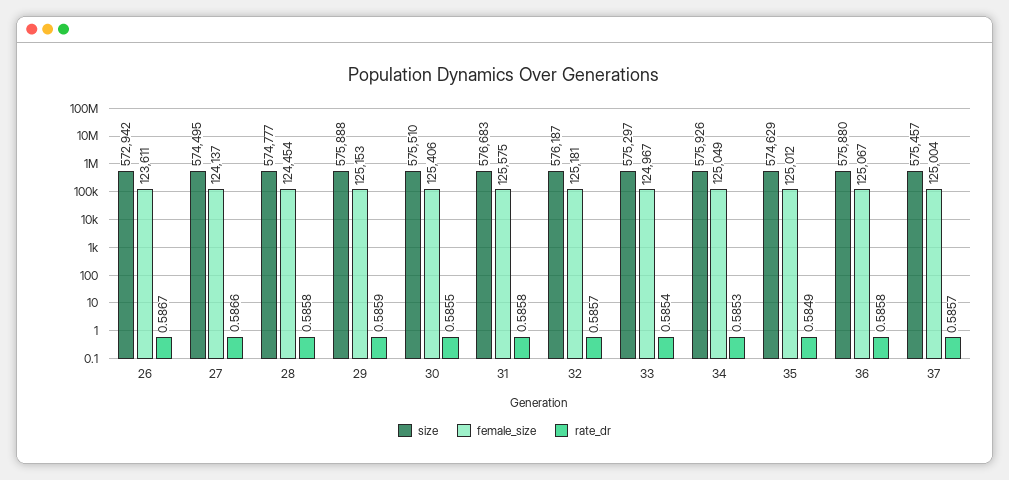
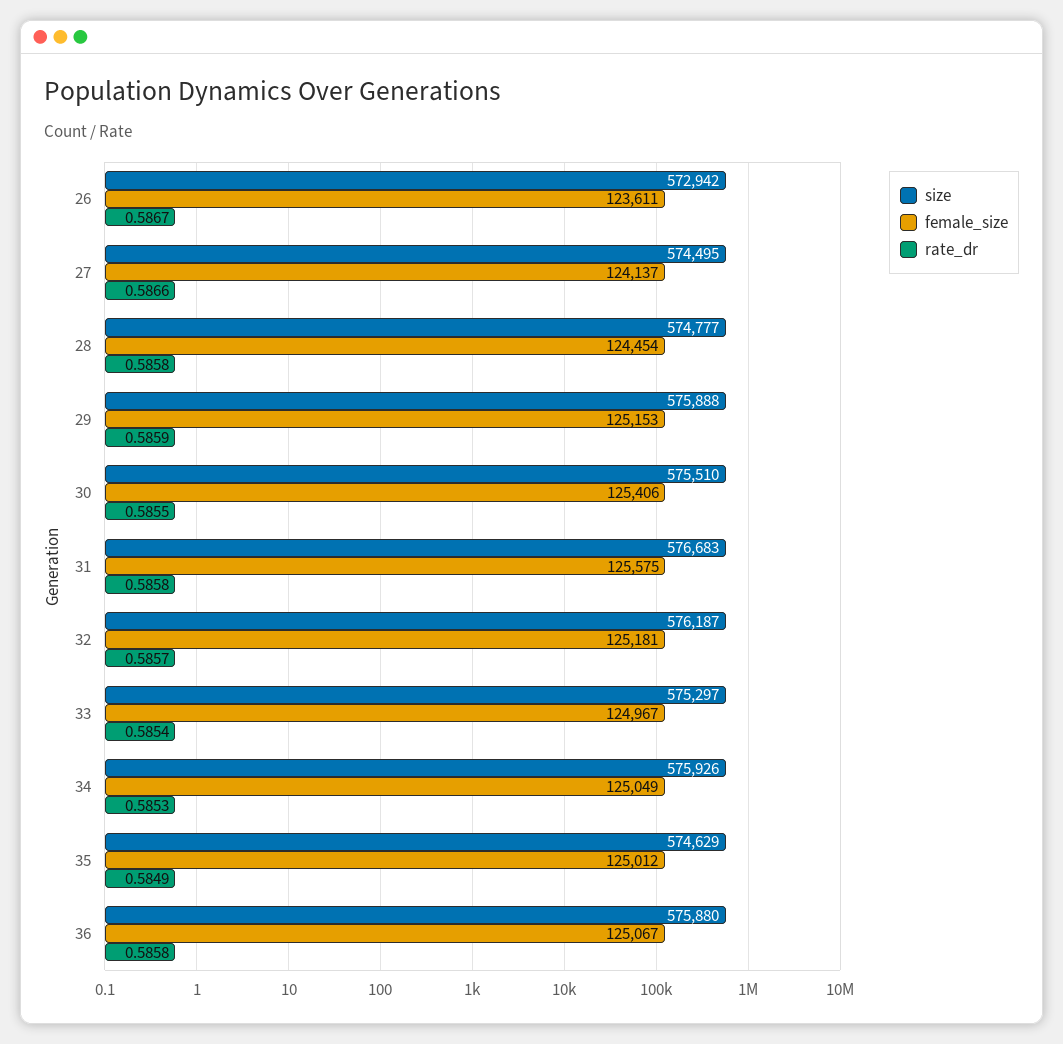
size, 37: 575457 -> none
female_size, 37: 125004 -> none
rate_dr, 37: 0.5857 -> none

